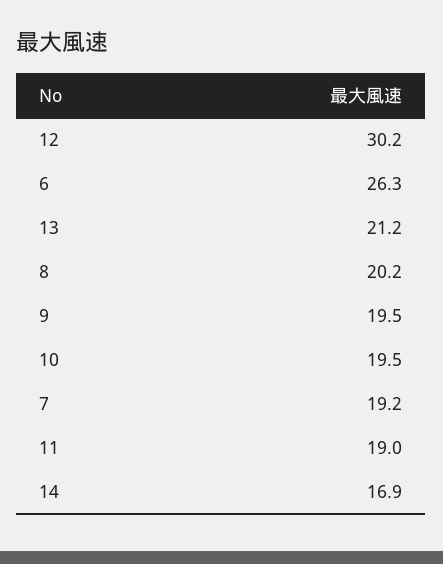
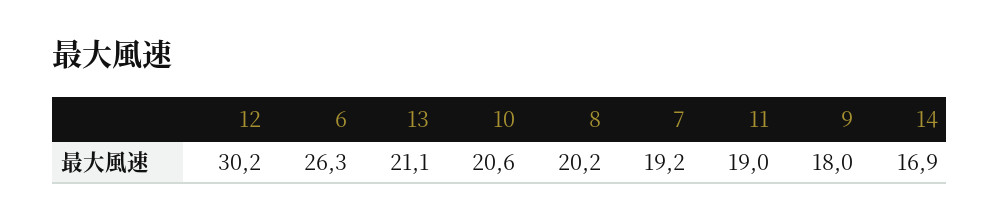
13: 21.2 -> 21.1
9: 19.5 -> 18
10: 19.5 -> 20.6

